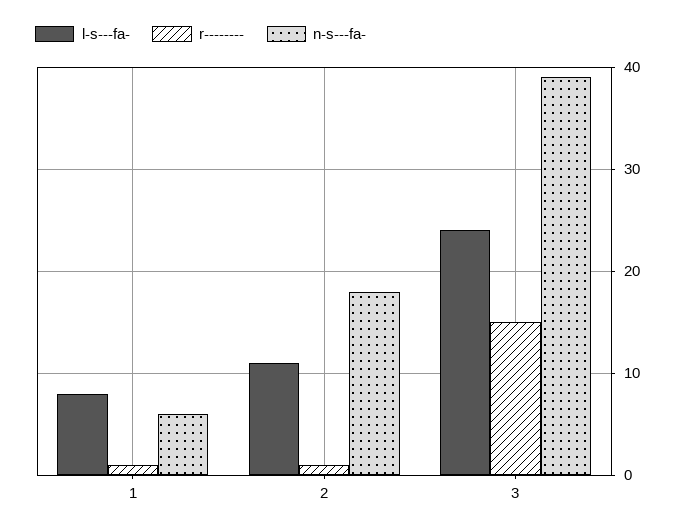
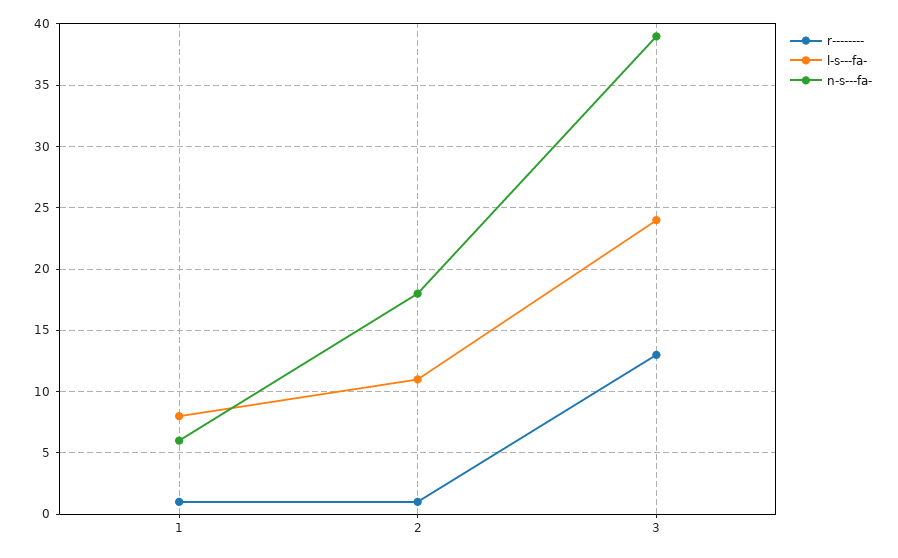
r--------, 3: 15 -> 13

